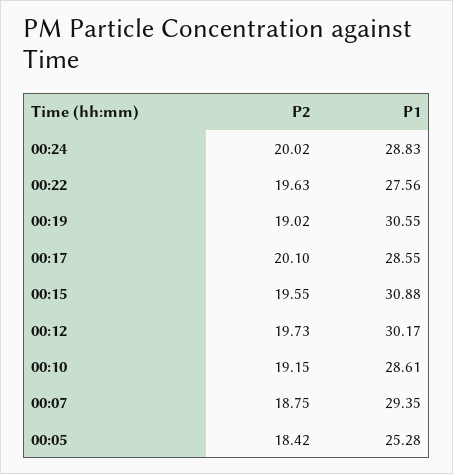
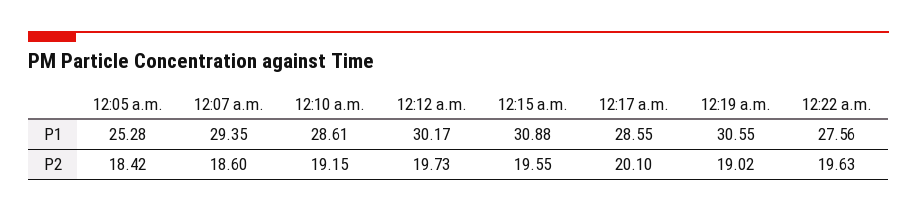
P2, 00:24: 20.02 -> none
P1, 00:24: 28.83 -> none
P2, 00:07: 18.75 -> 18.6

